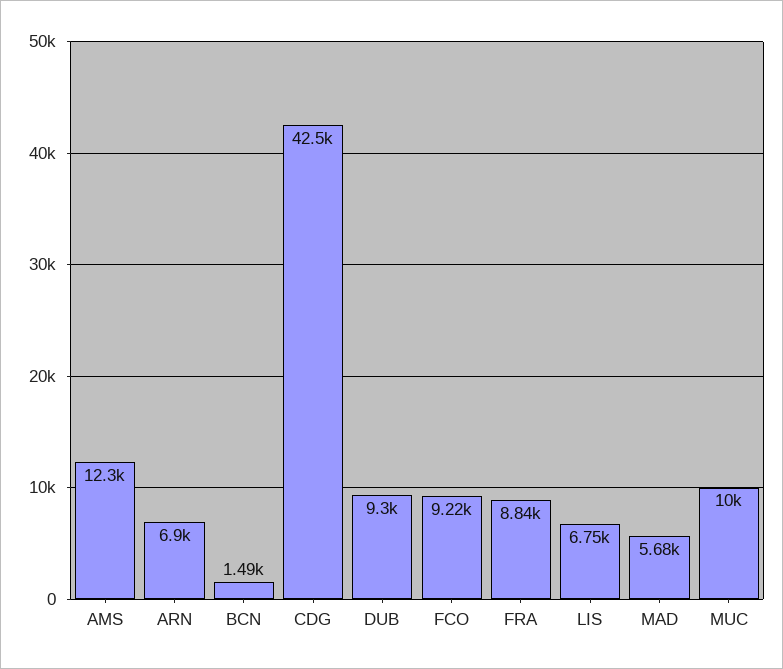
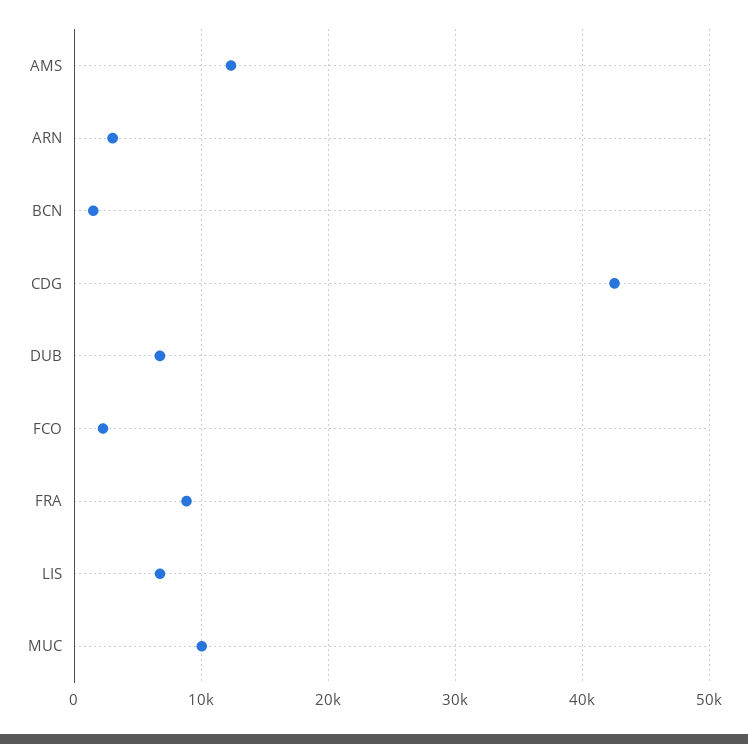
ARN: 6900 -> 3000
DUB: 9300 -> 7000
FCO: 9220 -> 2000
MAD: 5680 -> none

